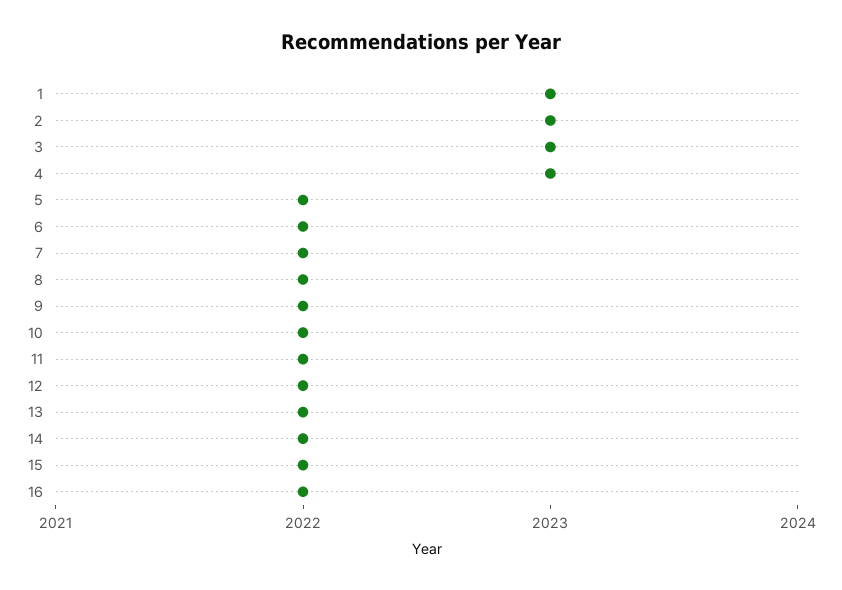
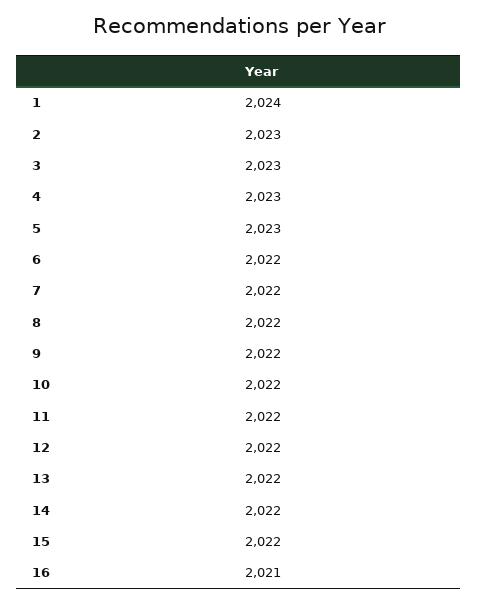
1: 2023 -> 2024
5: 2022 -> 2023
16: 2022 -> 2021

